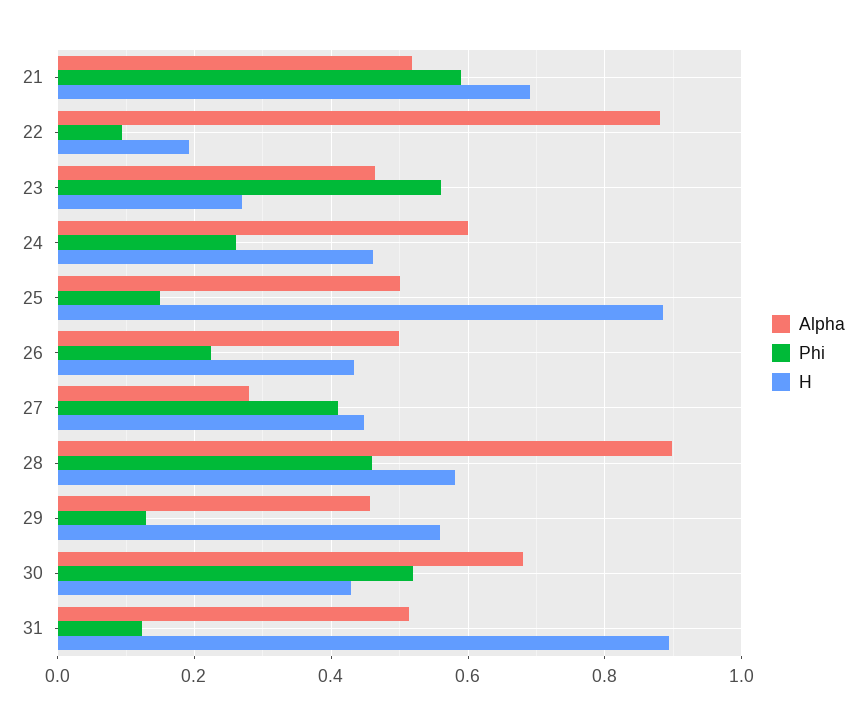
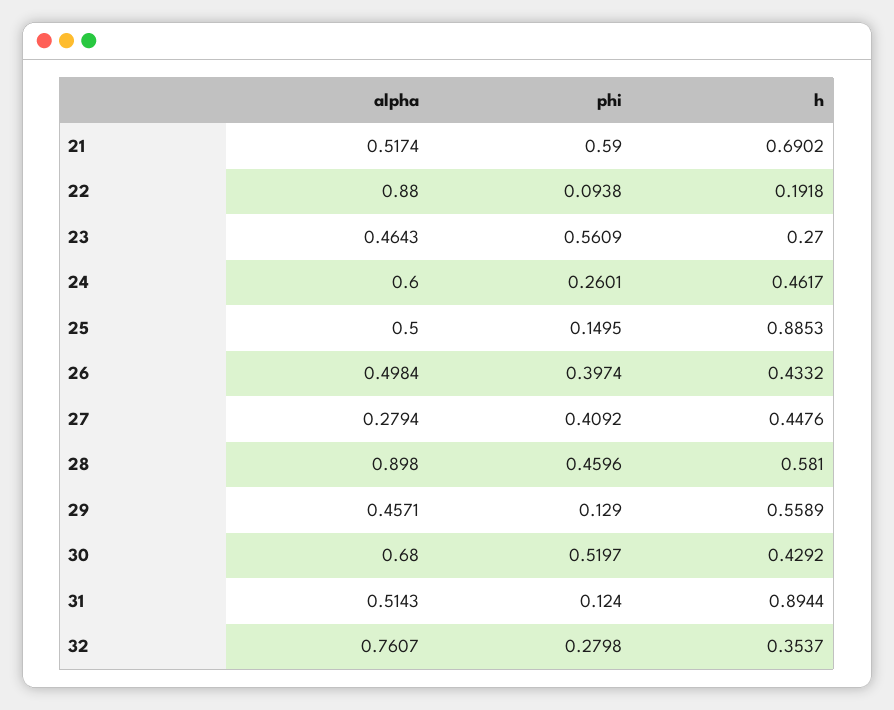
Phi, 26: 0.22 -> 0.3974
Alpha, 32: none -> 0.7607
Phi, 32: none -> 0.2798
H, 32: none -> 0.3537

